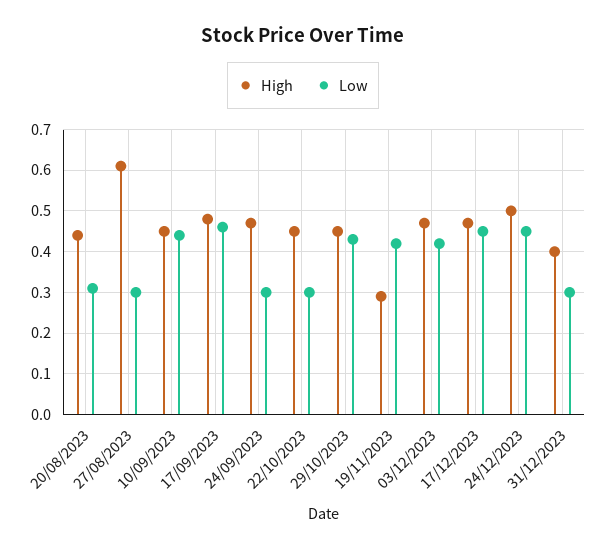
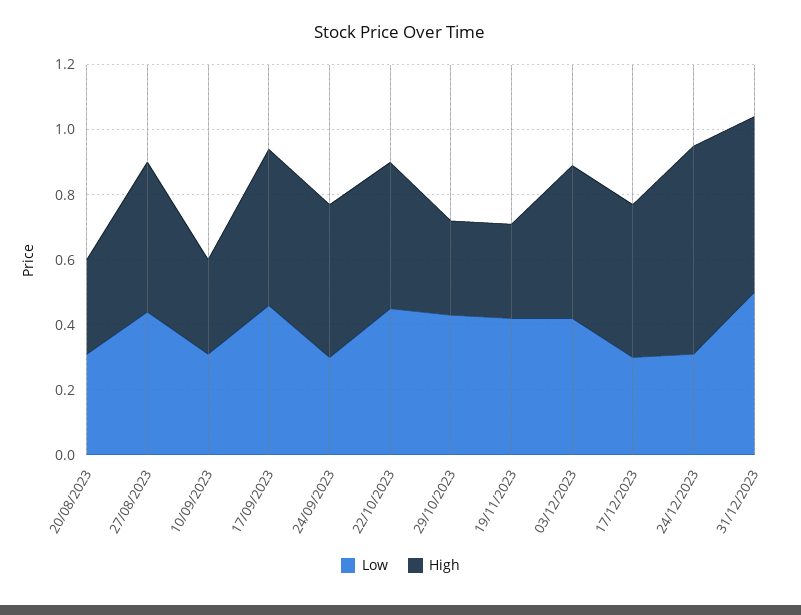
High, 20/08/2023: 0.45 -> 0.3
High, 27/08/2023: 0.6 -> 0.45
Low, 27/08/2023: 0.3 -> 0.45
High, 10/09/2023: 0.45 -> 0.3
Low, 10/09/2023: 0.45 -> 0.3
Low, 22/10/2023: 0.3 -> 0.45
High, 29/10/2023: 0.45 -> 0.3
Low, 17/12/2023: 0.45 -> 0.3
High, 24/12/2023: 0.5 -> 0.65
Low, 24/12/2023: 0.45 -> 0.3
High, 31/12/2023: 0.4 -> 0.55
Low, 31/12/2023: 0.3 -> 0.5

